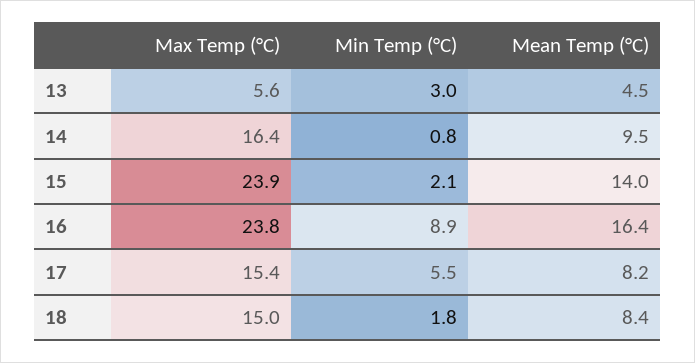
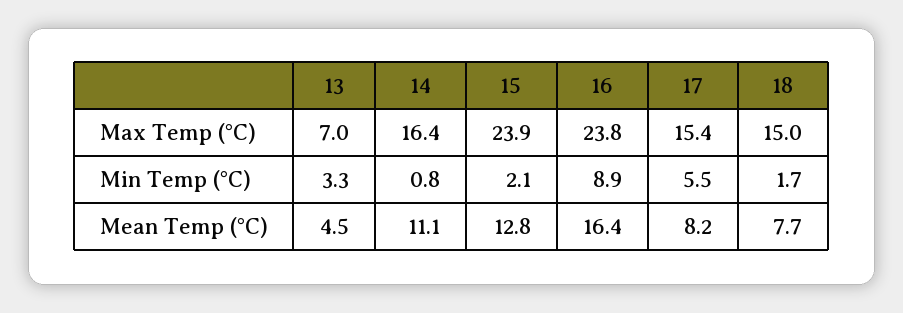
Max Temp (°C), 13: 5.6 -> 7
Min Temp (°C), 13: 3 -> 3.3
Mean Temp (°C), 14: 9.5 -> 11.1
Mean Temp (°C), 15: 14 -> 12.8
Min Temp (°C), 18: 1.8 -> 1.7
Mean Temp (°C), 18: 8.4 -> 7.7

